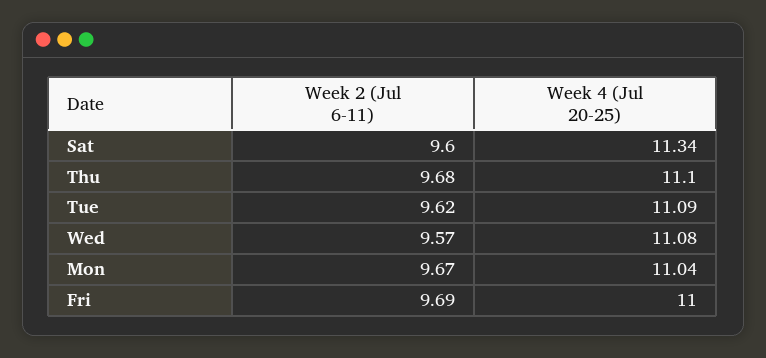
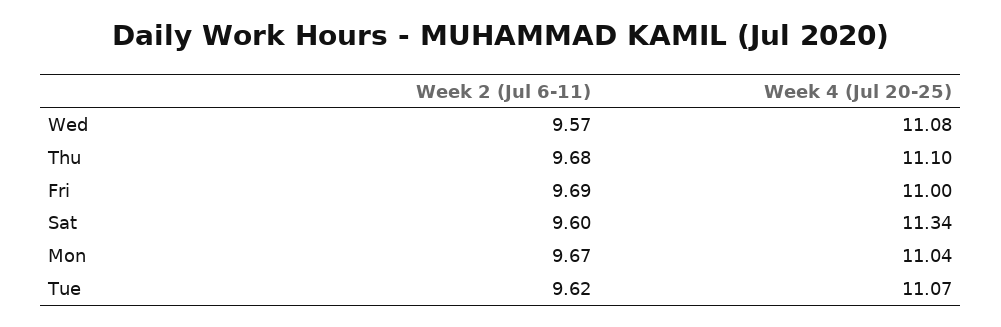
Week 4 (Jul 20-25), Tue: 11.09 -> 11.07

